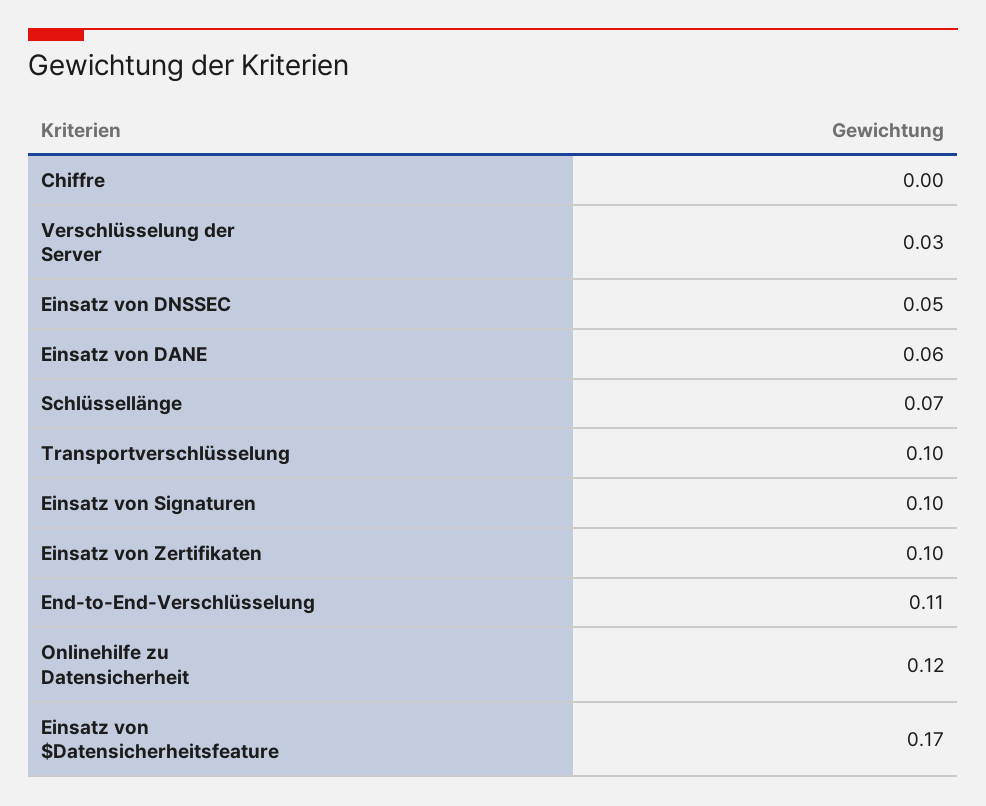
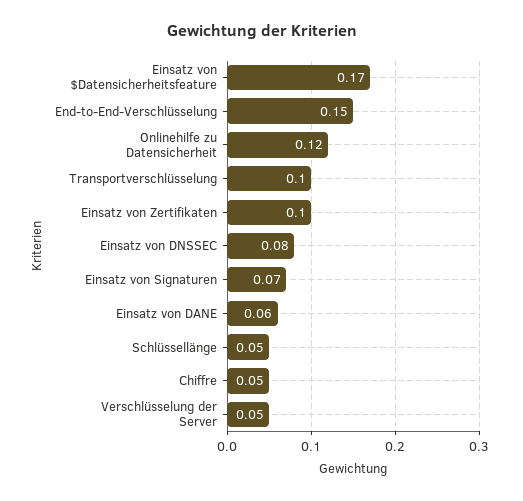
Chiffre: 0 -> 0.05
Verschlüsselung der Server: 0.03 -> 0.05
Einsatz von DNSSEC: 0.05 -> 0.08
Schlüssellänge: 0.07 -> 0.05
Einsatz von Signaturen: 0.1 -> 0.07
End-to-End-Verschlüsselung: 0.11 -> 0.15

